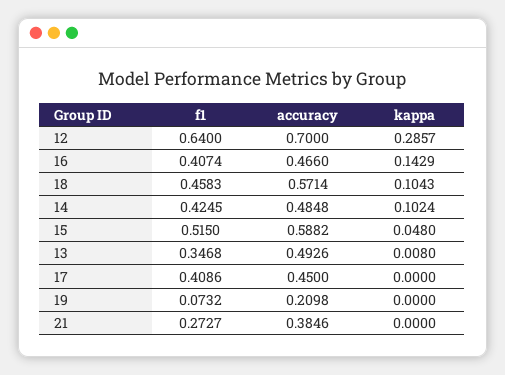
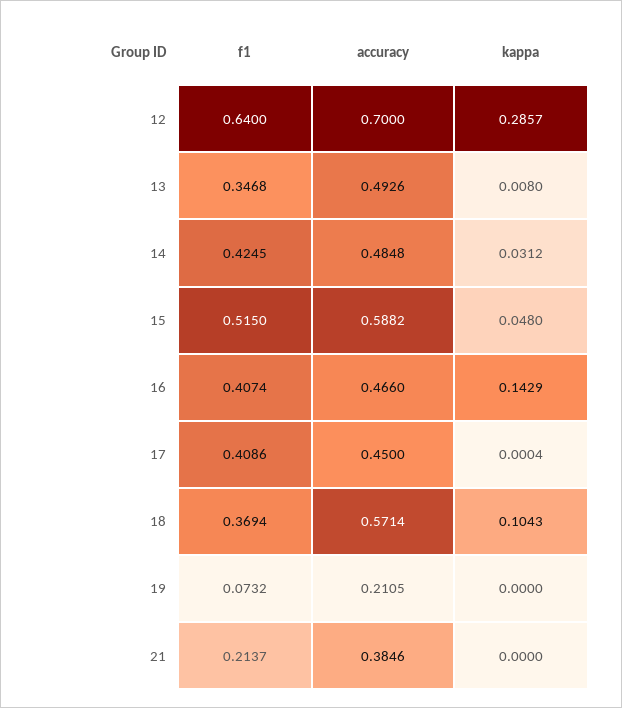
f1, 18: 0.4583 -> 0.3694
kappa, 14: 0.1024 -> 0.0312
kappa, 17: 0 -> 0.0004
accuracy, 19: 0.2098 -> 0.2105
f1, 21: 0.2727 -> 0.2137

